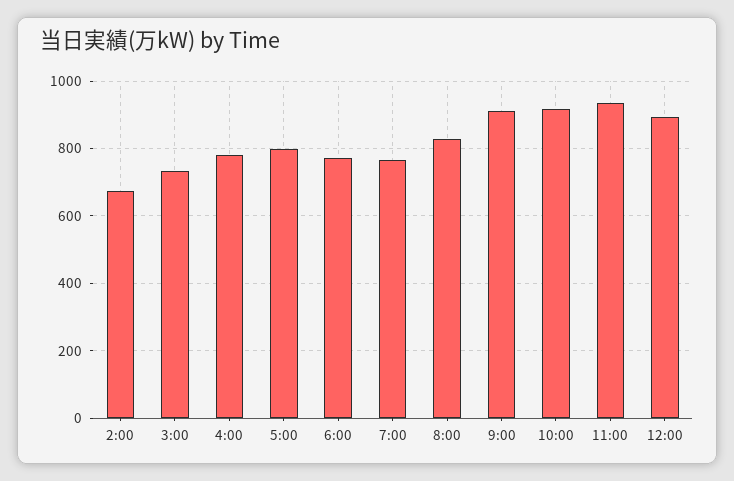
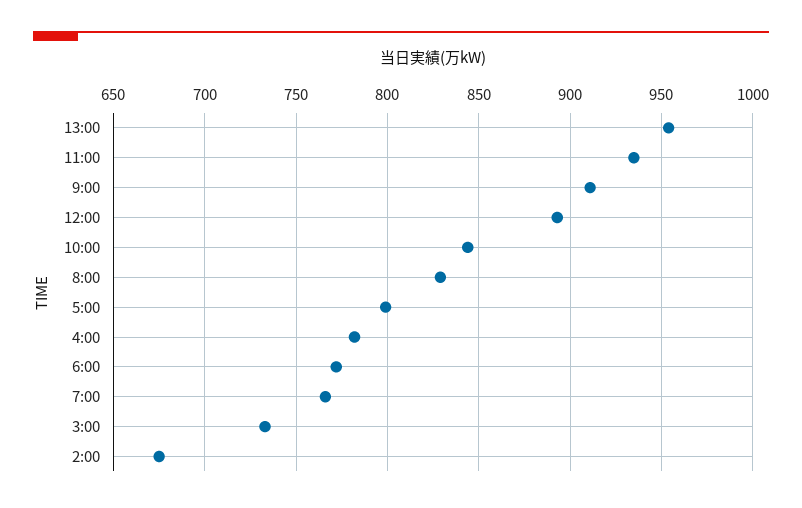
10:00: 920 -> 845
13:00: none -> 955

